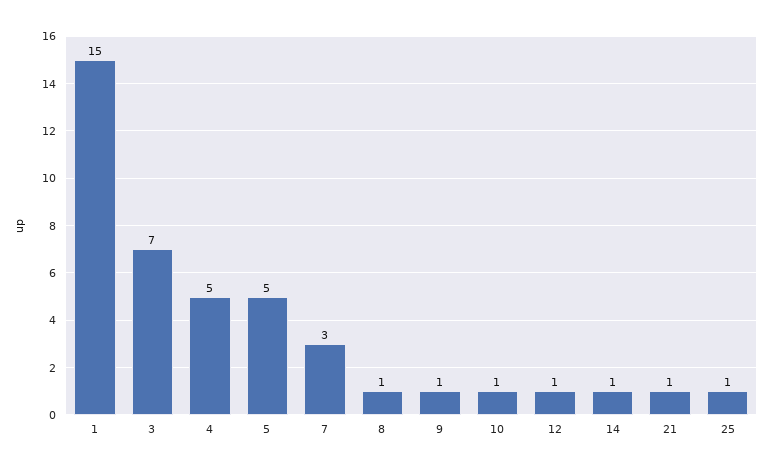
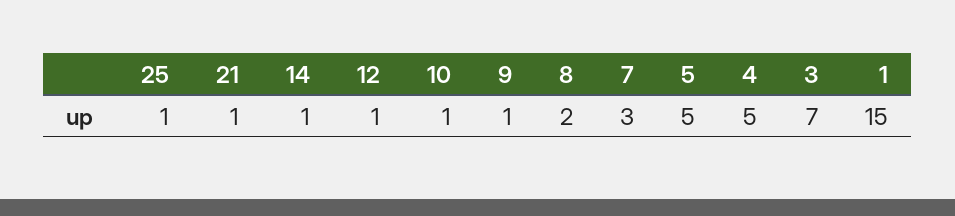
8: 1 -> 2

